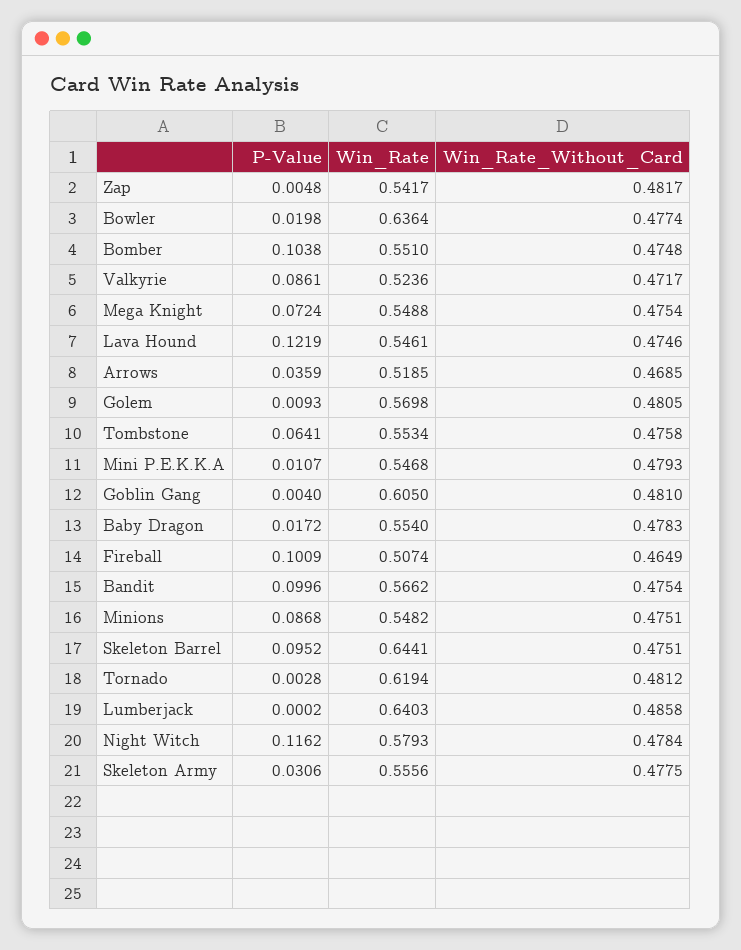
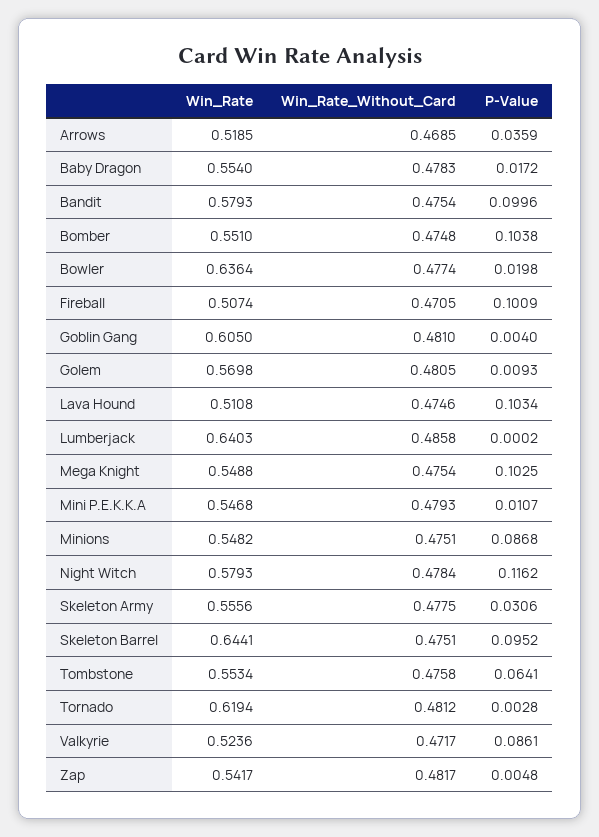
P-Value, Mega Knight: 0.0724 -> 0.1025
P-Value, Lava Hound: 0.1219 -> 0.1034
Win_Rate, Lava Hound: 0.5461 -> 0.5108
Win_Rate_Without_Card, Fireball: 0.4649 -> 0.4705
Win_Rate, Bandit: 0.5662 -> 0.5793

